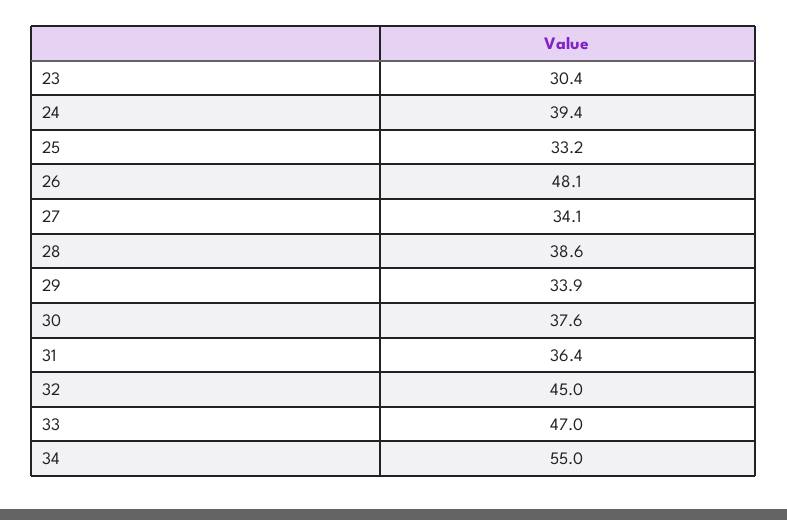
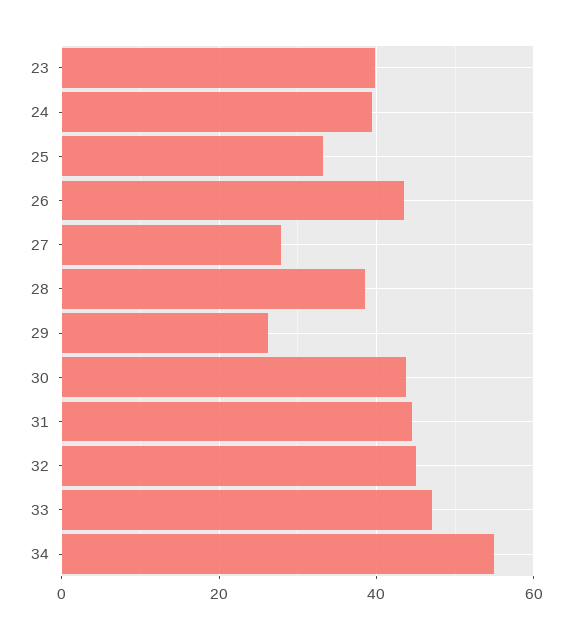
23: 30.4 -> 40
26: 48.1 -> 44
27: 34.1 -> 28
29: 33.9 -> 26
30: 37.6 -> 44
31: 36.4 -> 44

